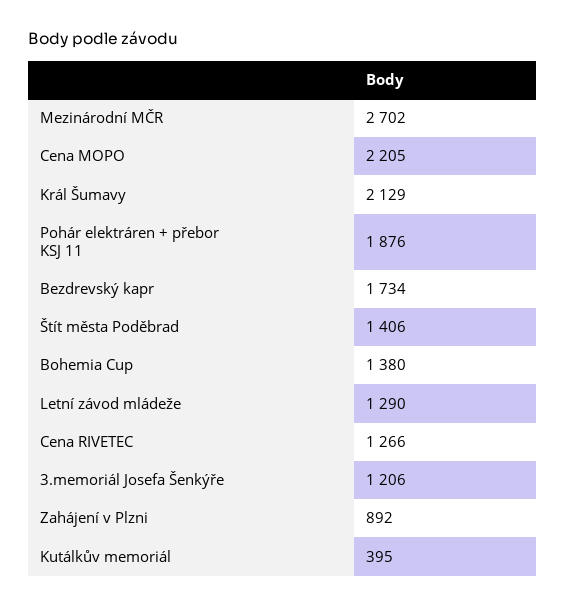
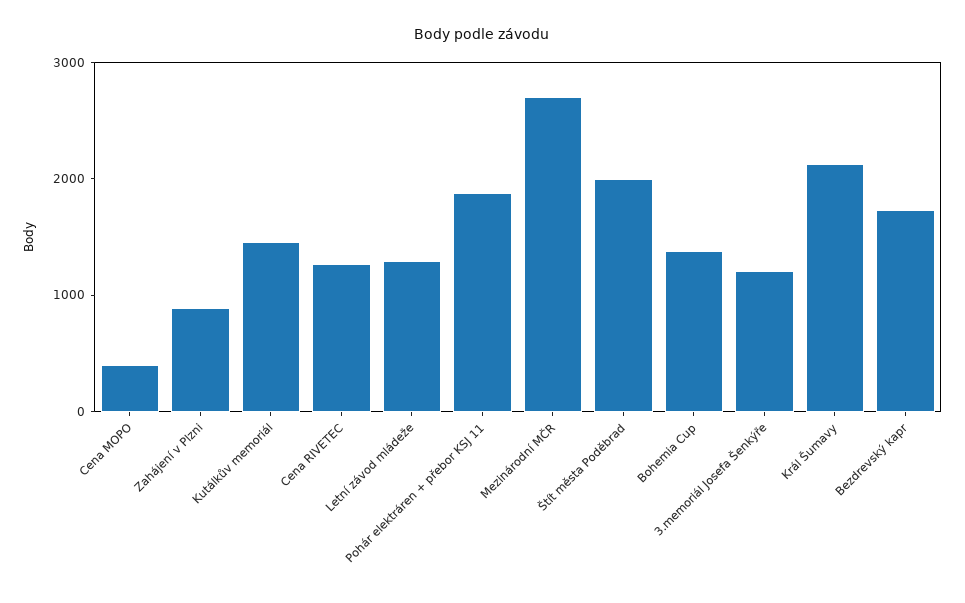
Cena MOPO: 2205 -> 400
Štít města Poděbrad: 1406 -> 2000
Kutálkův memoriál: 395 -> 1400

